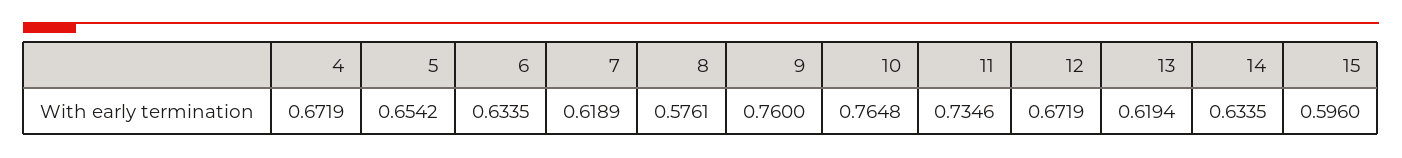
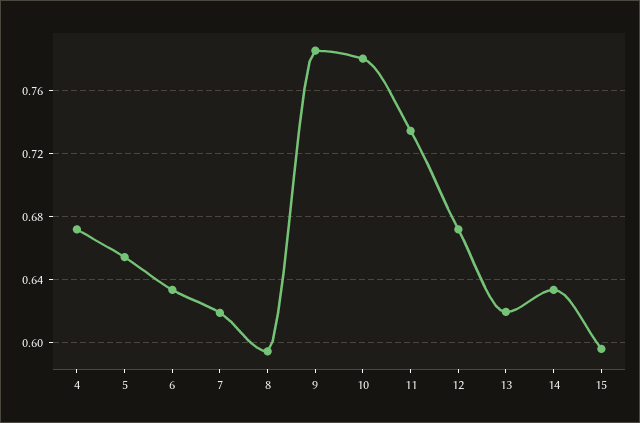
8: 0.5761 -> 0.595
9: 0.76 -> 0.785
10: 0.7648 -> 0.78

